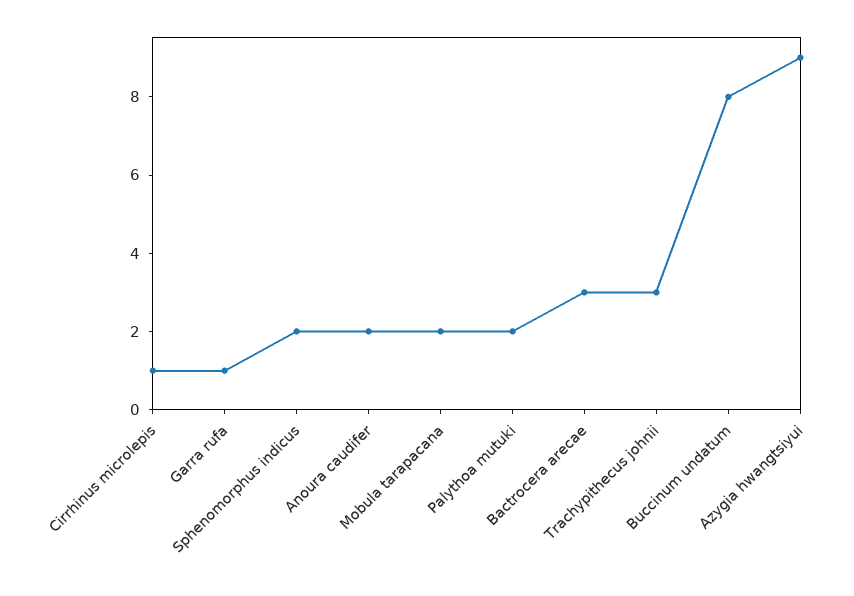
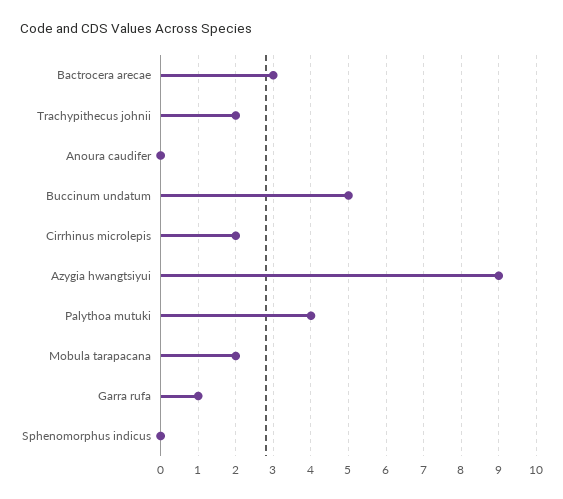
Cirrhinus microlepis: 1 -> 2
Sphenomorphus indicus: 2 -> 0
Anoura caudifer: 2 -> 0
Palythoa mutuki: 2 -> 4
Trachypithecus johnii: 3 -> 2
Buccinum undatum: 8 -> 5

